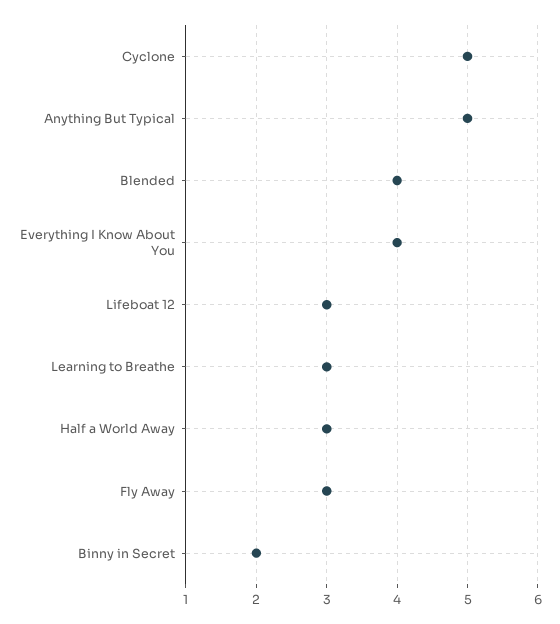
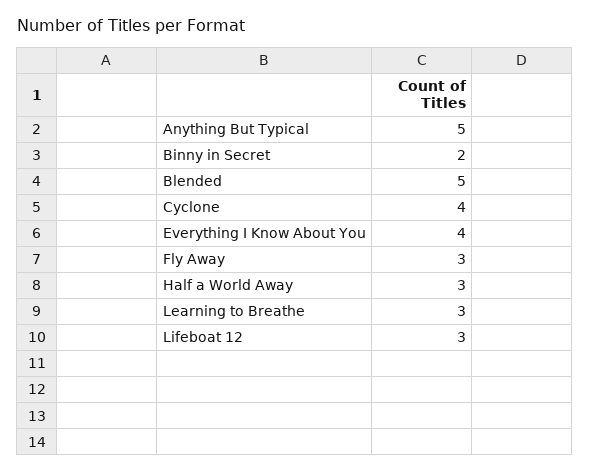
Cyclone: 5 -> 4
Blended: 4 -> 5

